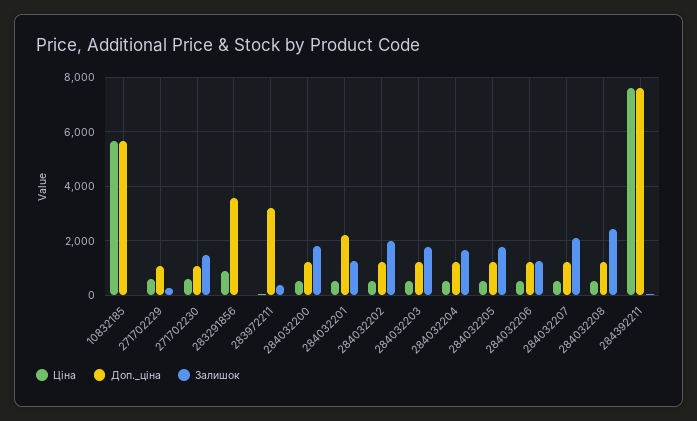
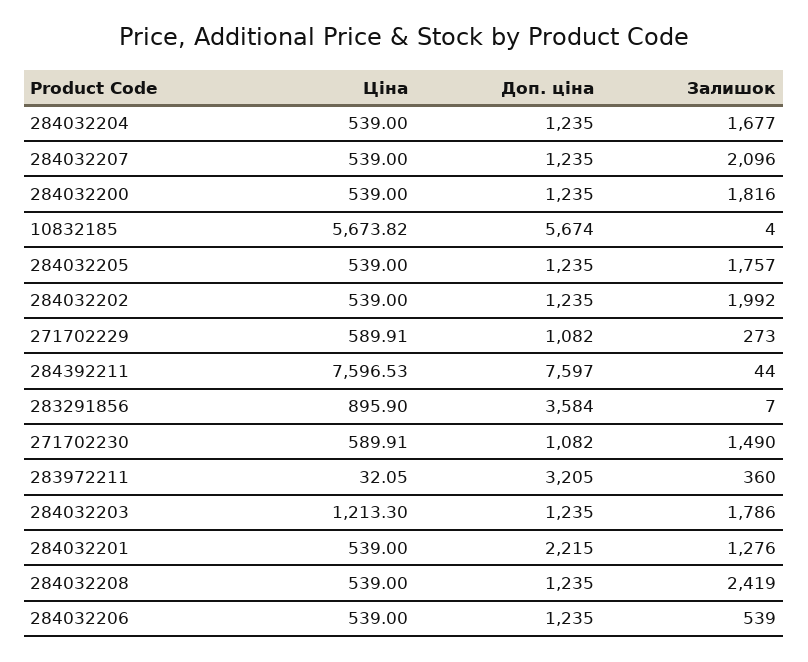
Ціна, 284032203: 500 -> 1213.3
Залишок, 284032206: 1250 -> 539

